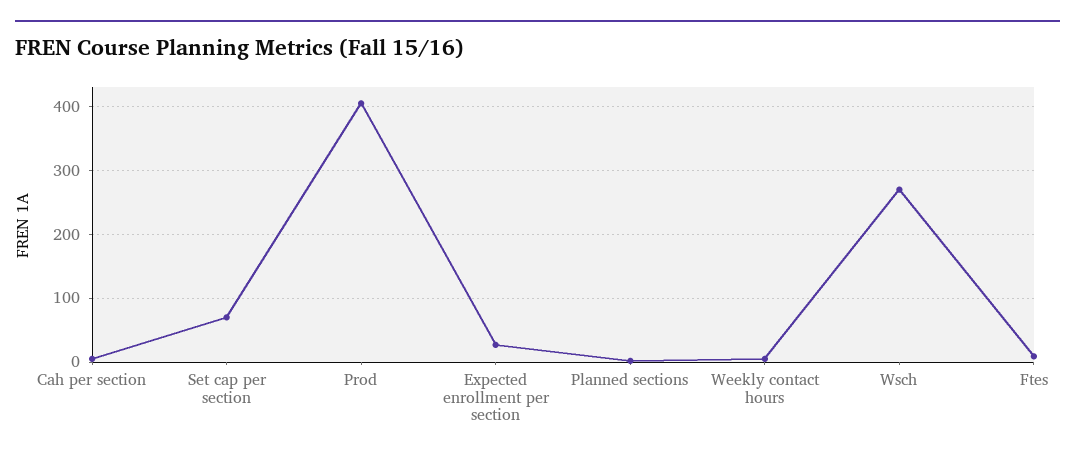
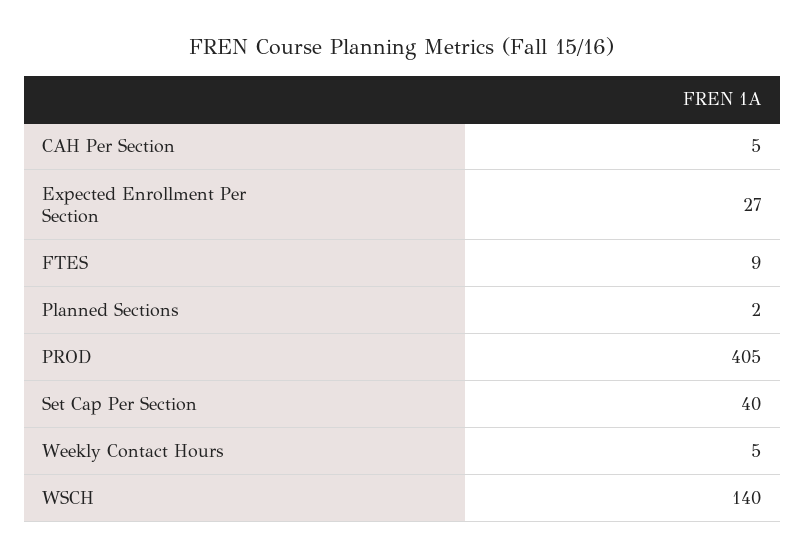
Set cap per section: 70 -> 40
Wsch: 270 -> 140

